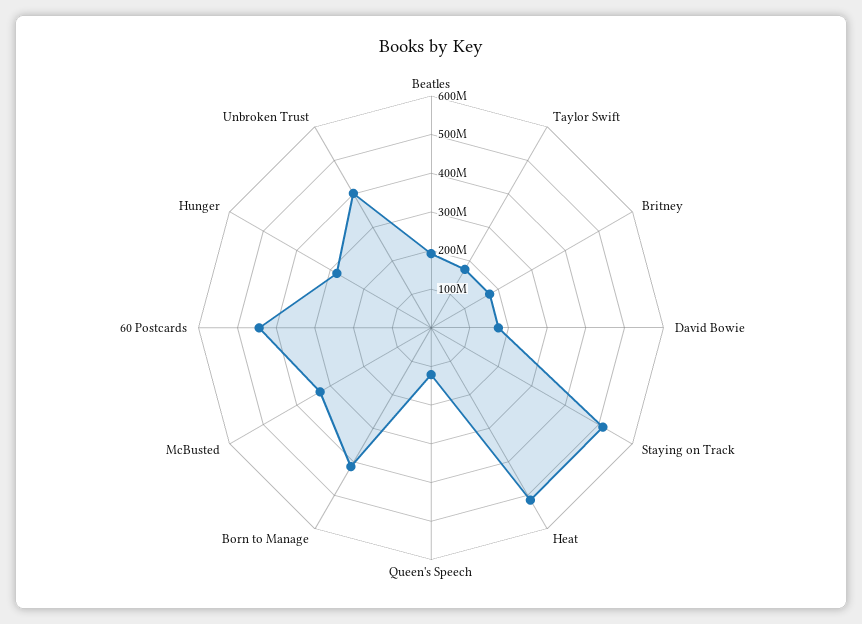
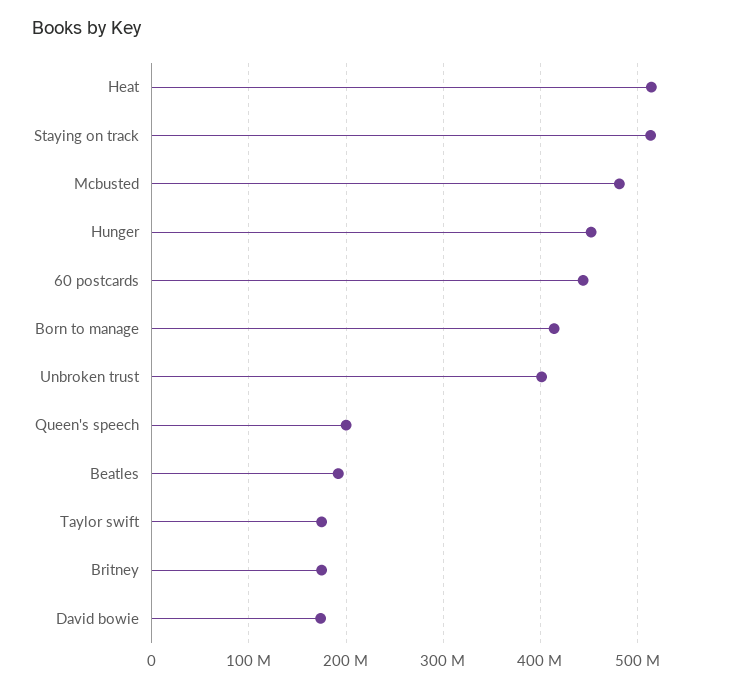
Queen's Speech: 125000000 -> 200000000
McBusted: 325000000 -> 480000000
Hunger: 275000000 -> 450000000

